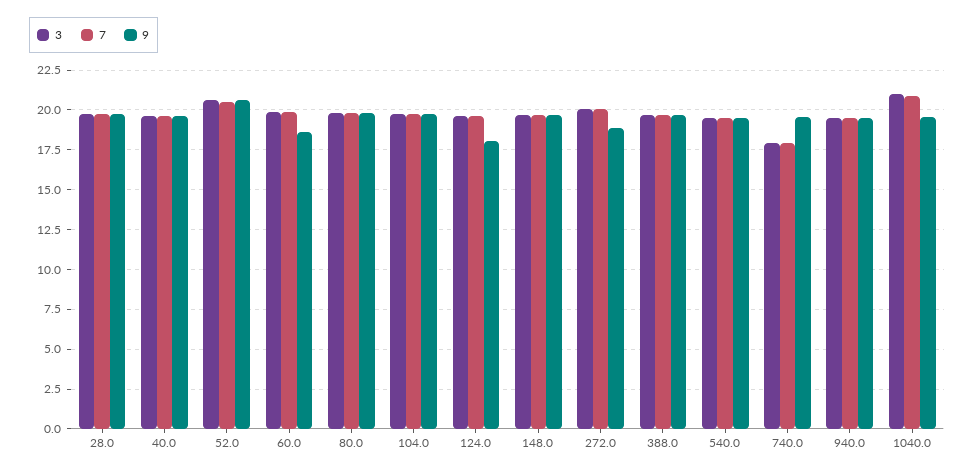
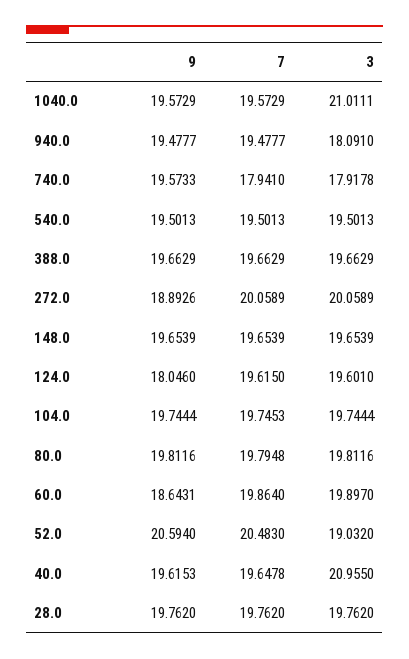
3, 40.0: 19.5 -> 20.955
3, 52.0: 20.5 -> 19.032
3, 940.0: 19.5 -> 18.091
7, 1040.0: 21 -> 19.5729

